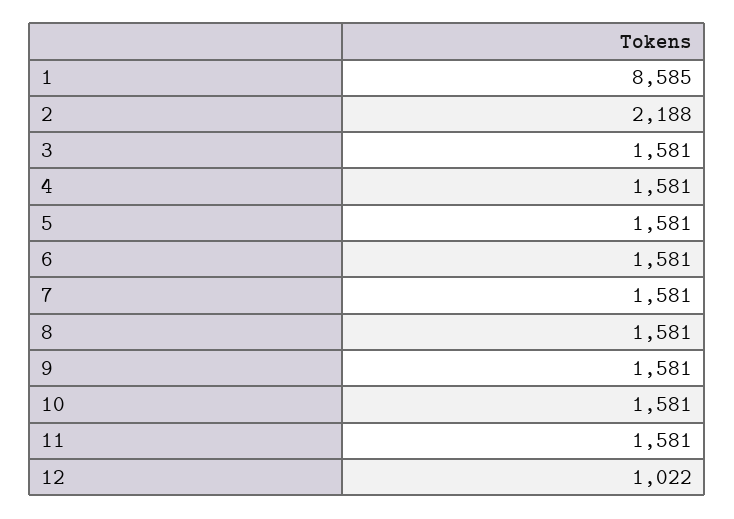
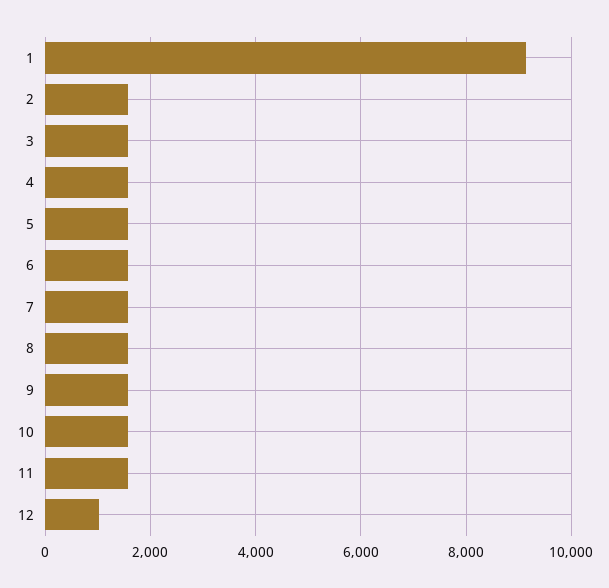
1: 8585 -> 9200
2: 2188 -> 1600

